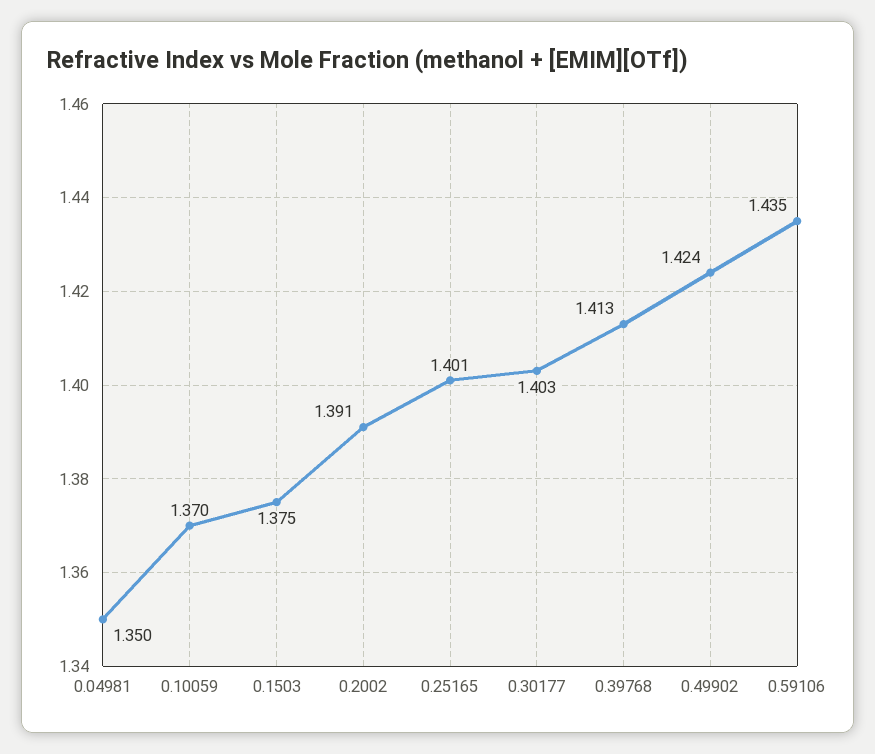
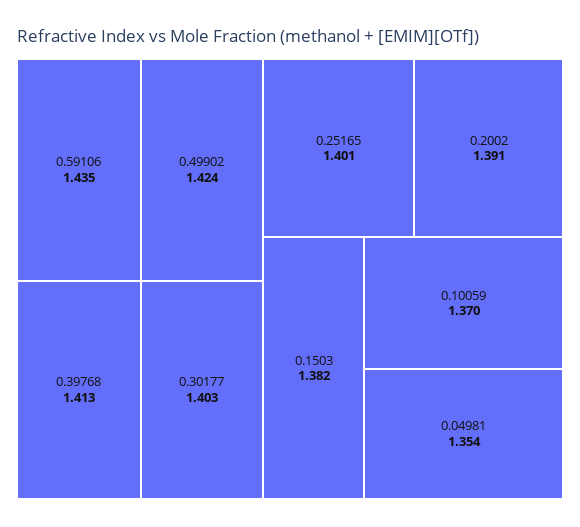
0.04981: 1.35 -> 1.354
0.1503: 1.375 -> 1.382

